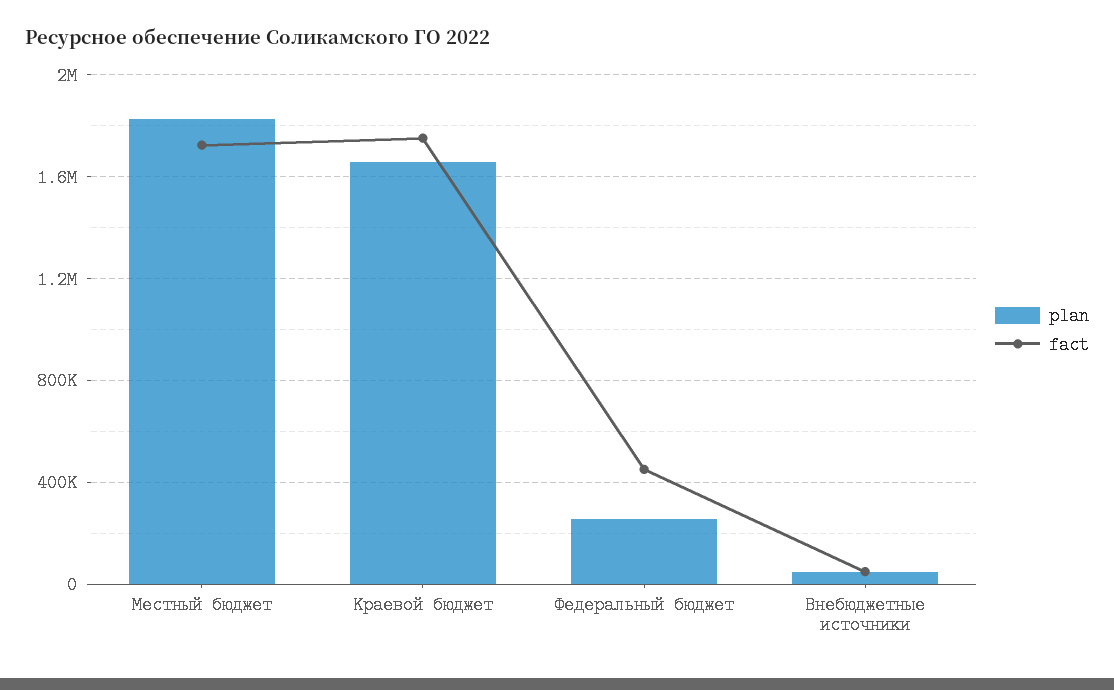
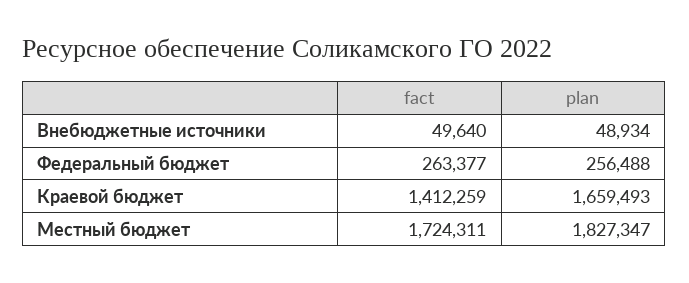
fact, Краевой бюджет: 1750000 -> 1412259
fact, Федеральный бюджет: 450000 -> 263377

